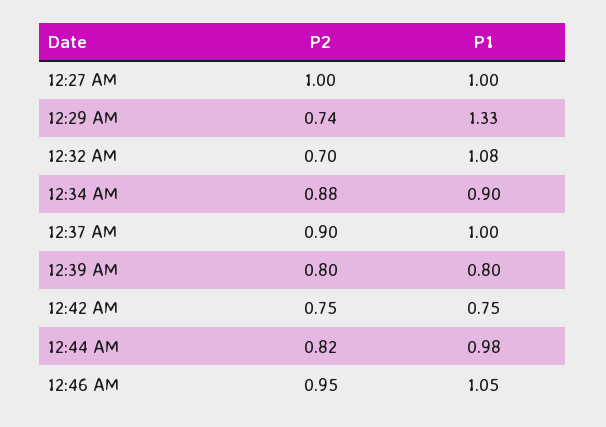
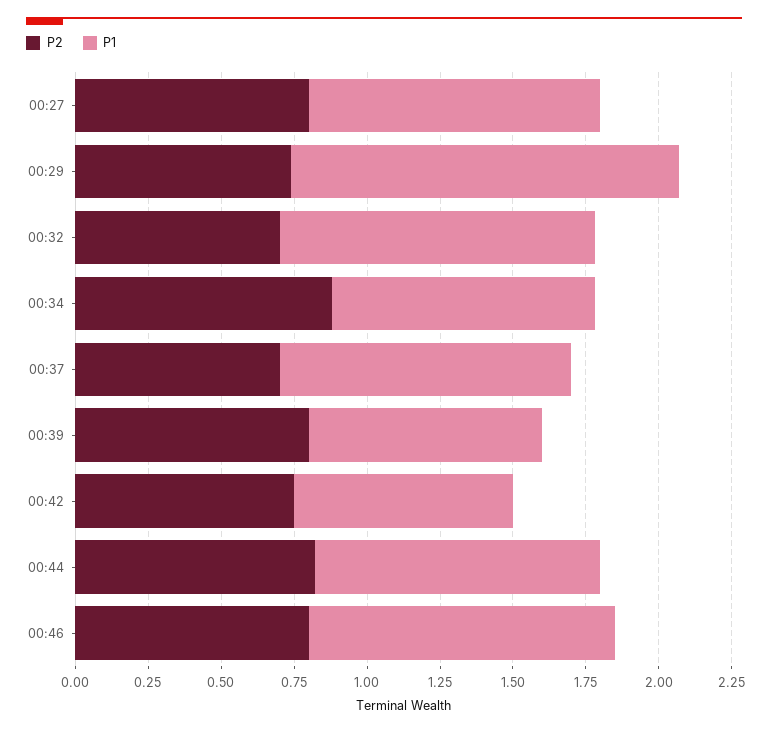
P2, 12:27 AM: 1 -> 0.8
P2, 12:37 AM: 0.9 -> 0.7
P2, 12:46 AM: 0.95 -> 0.8

